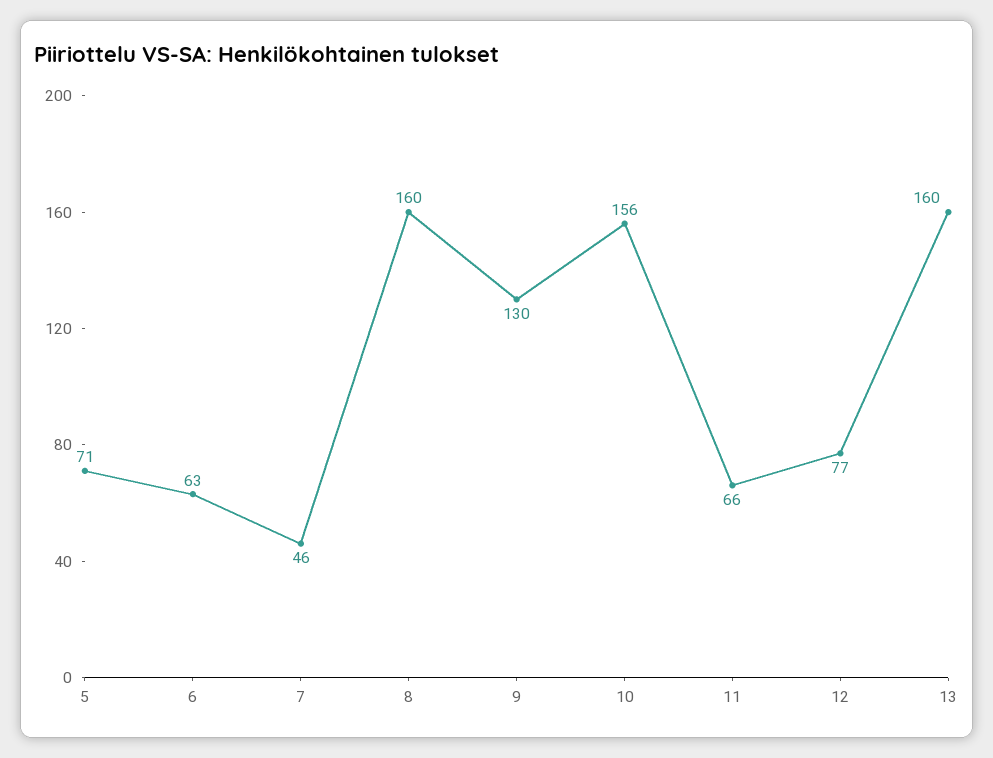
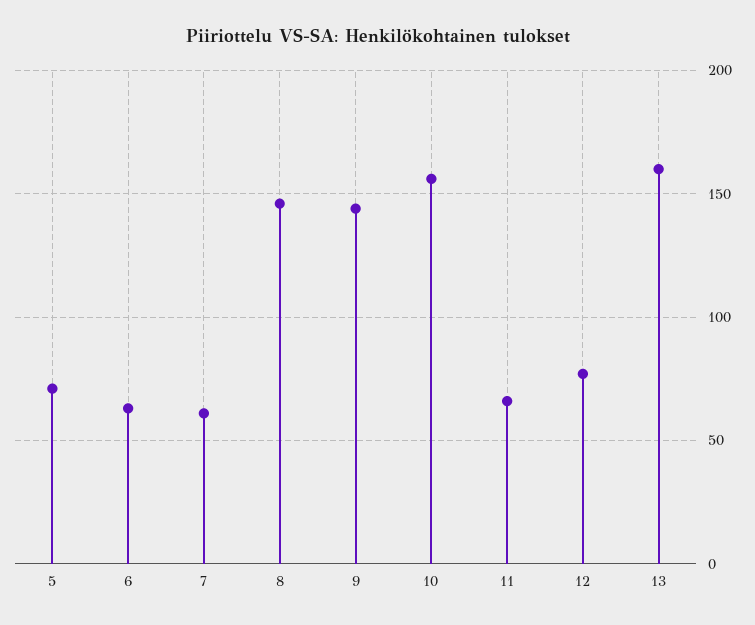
7: 46 -> 60
8: 160 -> 145
9: 130 -> 145

